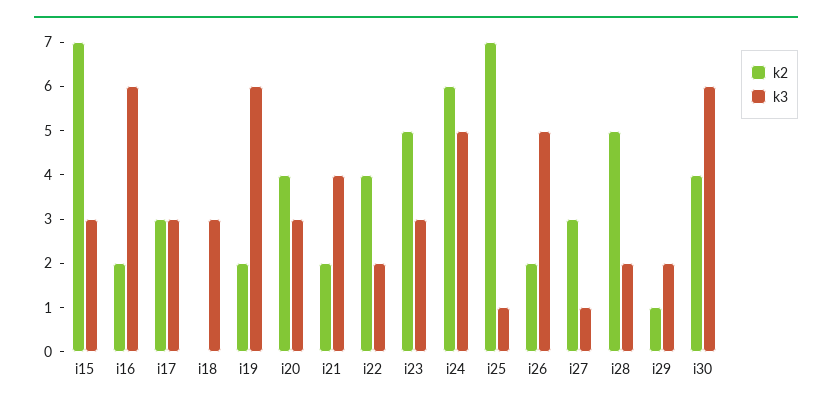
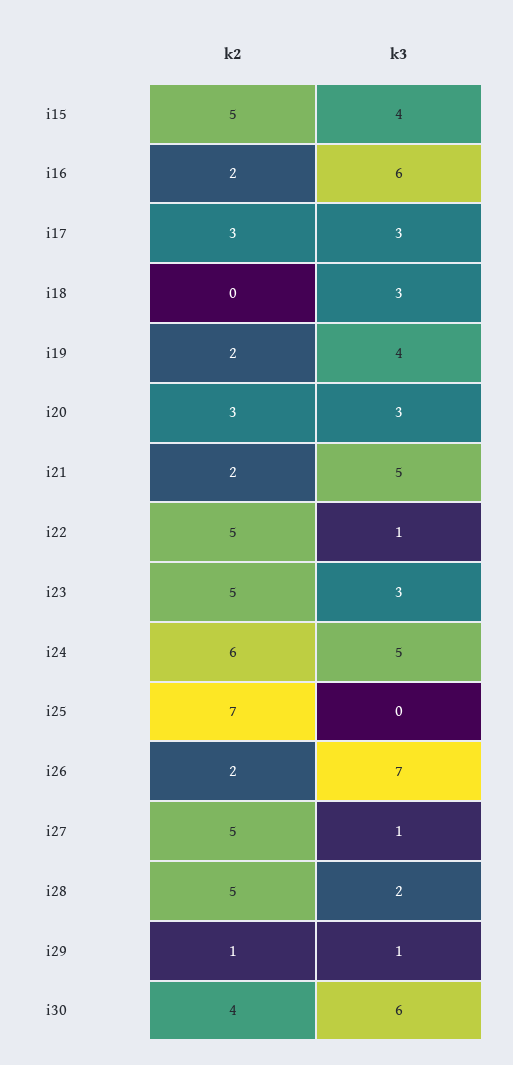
k2, i15: 7 -> 5
k3, i15: 3 -> 4
k3, i19: 6 -> 4
k2, i20: 4 -> 3
k3, i21: 4 -> 5
k2, i22: 4 -> 5
k3, i22: 2 -> 1
k3, i25: 1 -> 0
k3, i26: 5 -> 7
k2, i27: 3 -> 5
k3, i29: 2 -> 1

